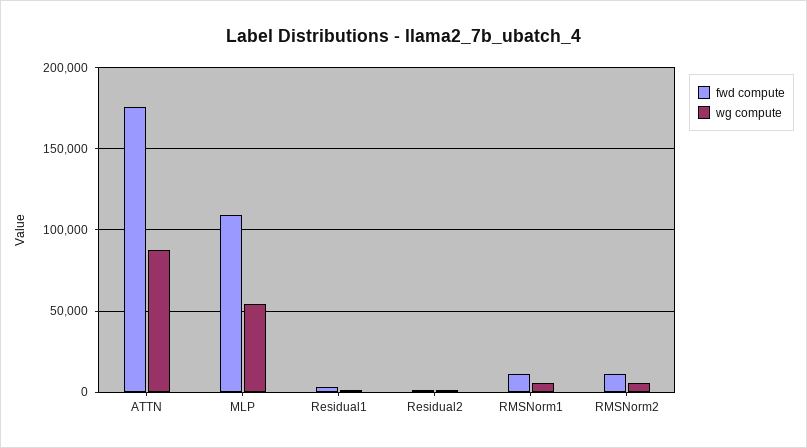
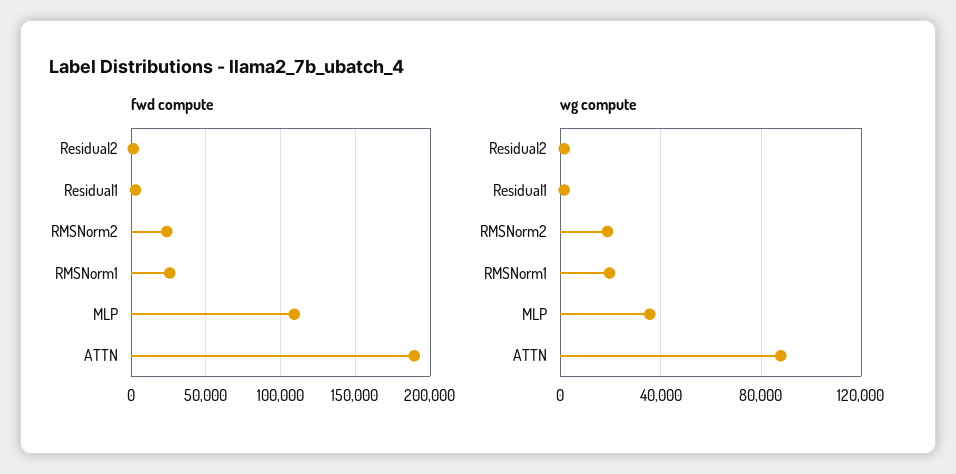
fwd compute, ATTN: 175000 -> 190000
wg compute, MLP: 55000 -> 35000
fwd compute, RMSNorm1: 10000 -> 25000
wg compute, RMSNorm1: 5000 -> 20000
fwd compute, RMSNorm2: 10000 -> 25000
wg compute, RMSNorm2: 5000 -> 20000

